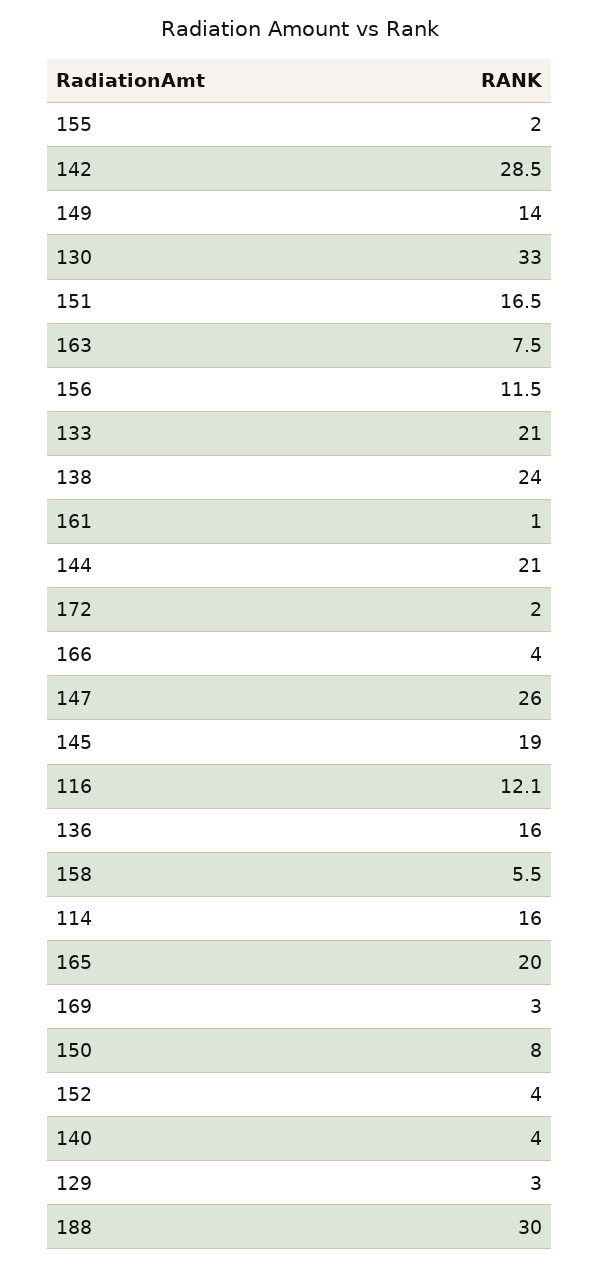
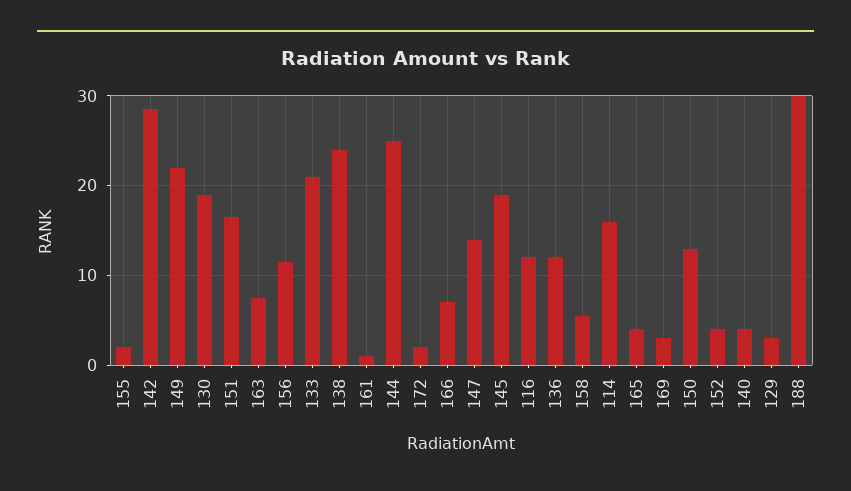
149: 14 -> 22
130: 33 -> 19
144: 21 -> 25
166: 4 -> 7
147: 26 -> 14
136: 16 -> 12
165: 20 -> 4
150: 8 -> 13

